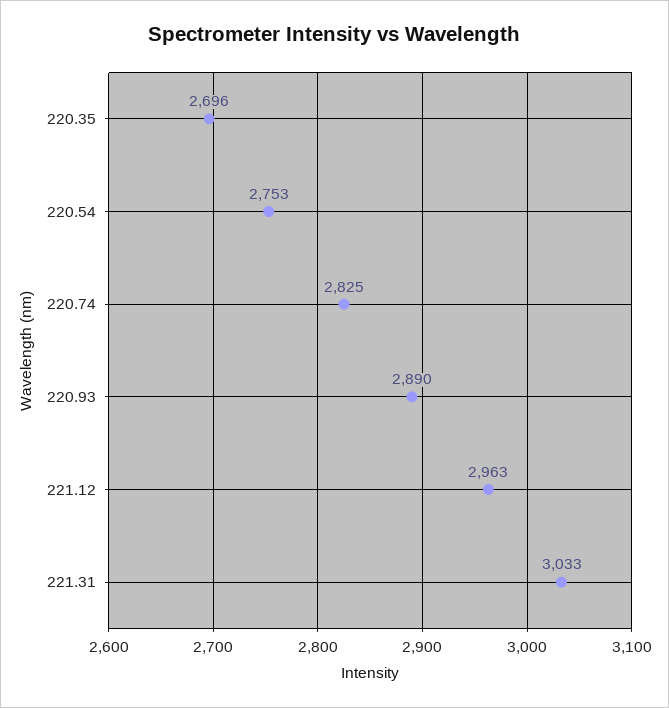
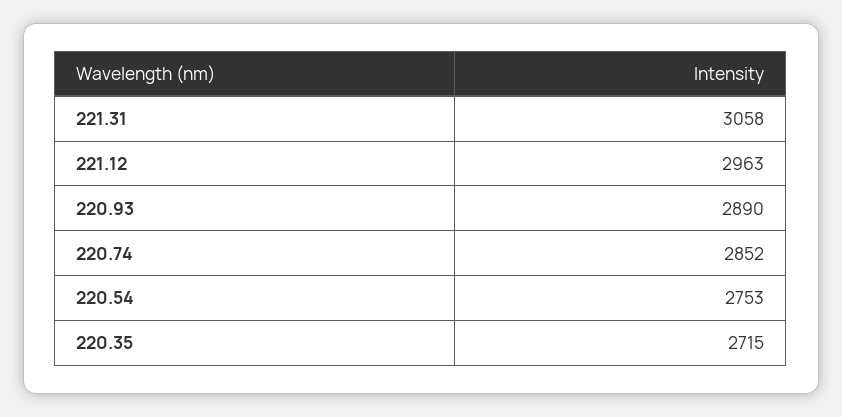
220.35: 2696 -> 2715
220.74: 2825 -> 2852
221.31: 3033 -> 3058

